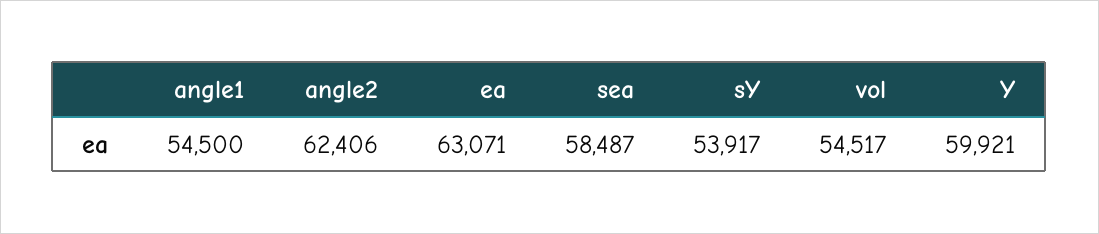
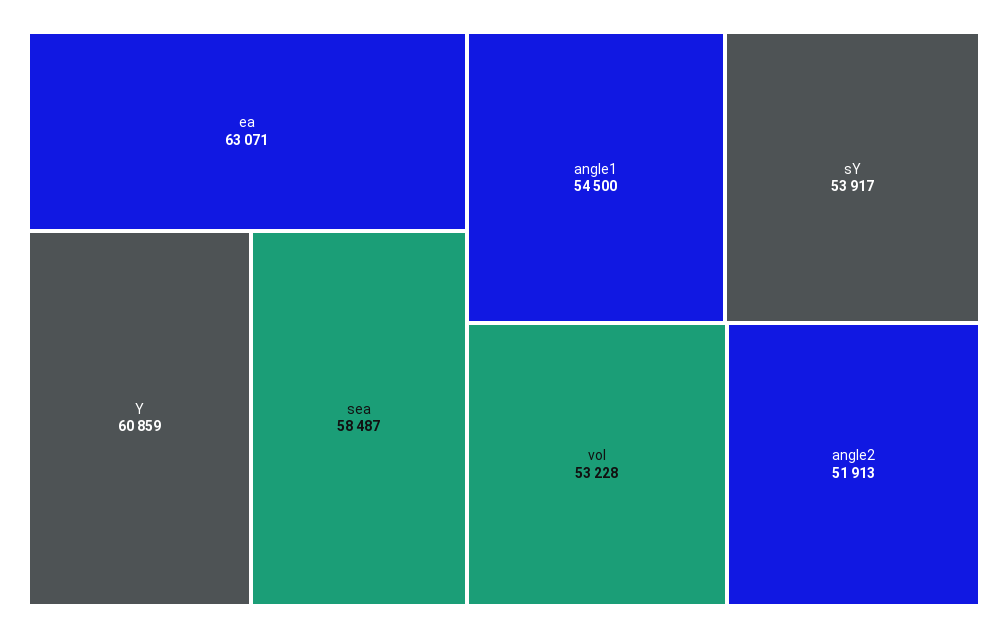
angle2: 62406 -> 51913
vol: 54517 -> 53228
Y: 59921 -> 60859

